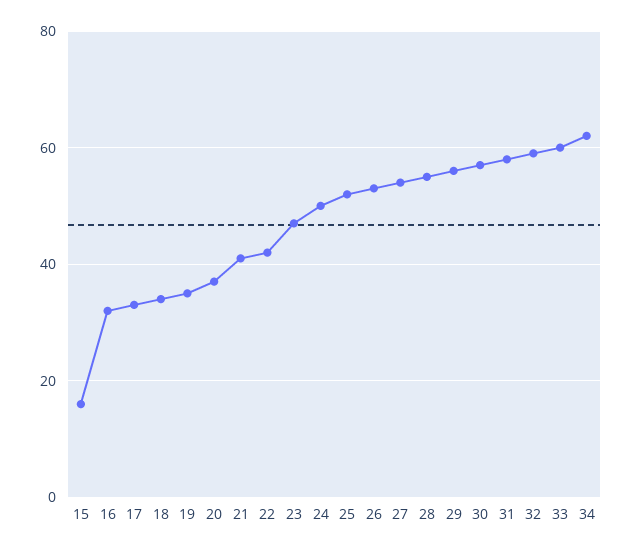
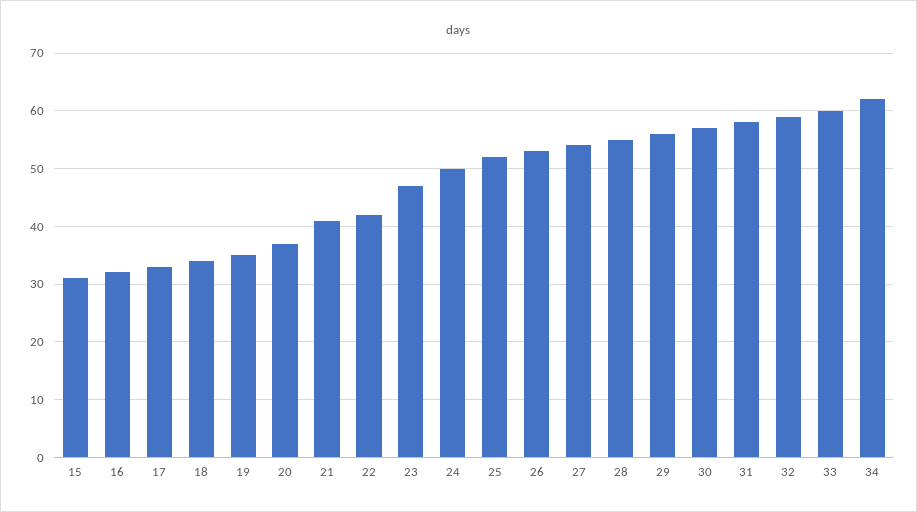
15: 15 -> 30

